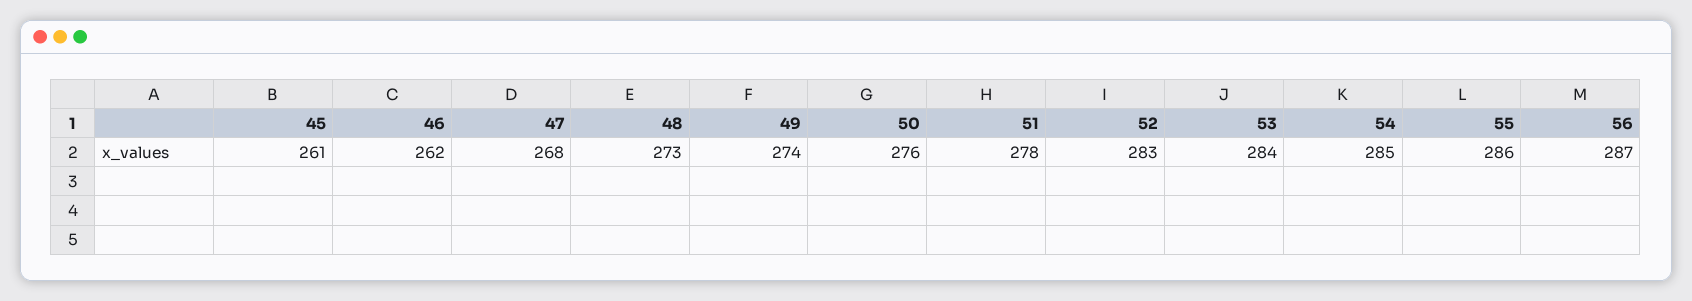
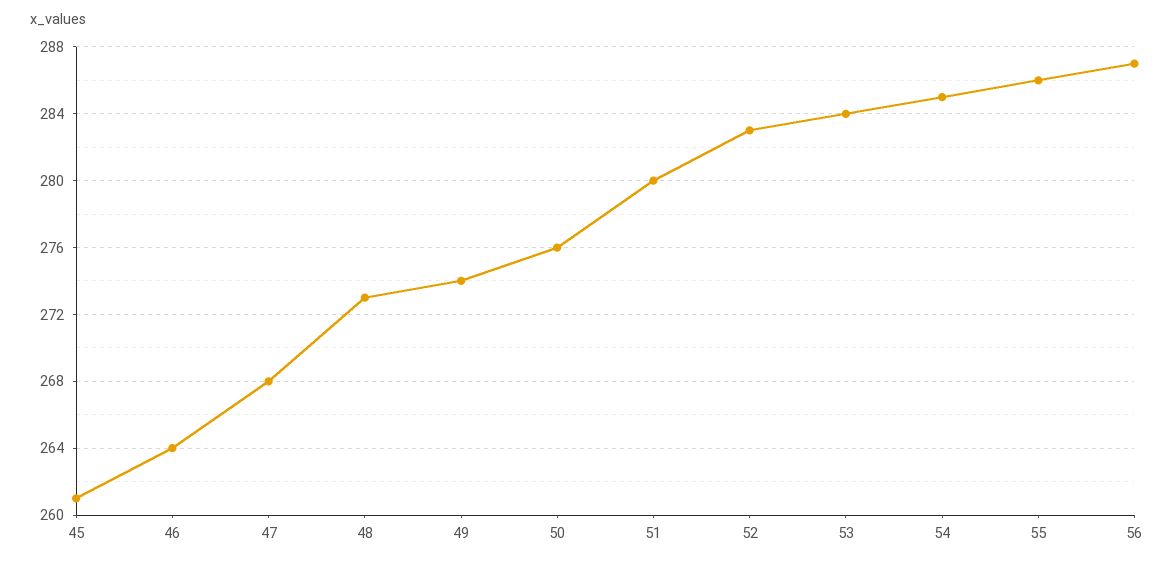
46: 262 -> 264
51: 278 -> 280

